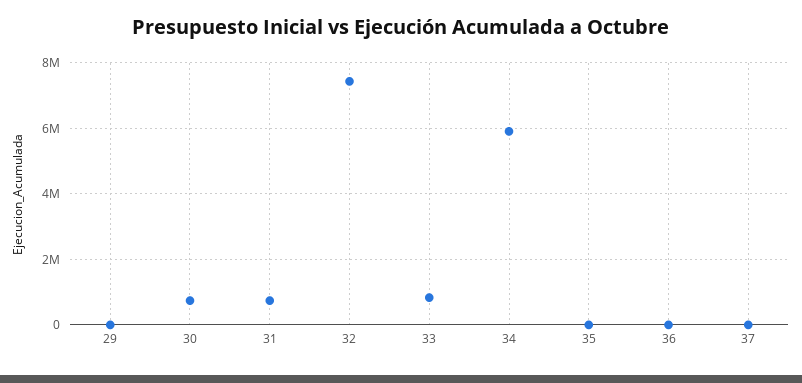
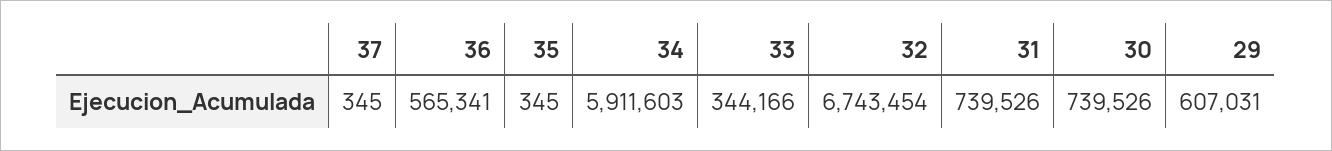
29: 0 -> 607031
32: 7400000 -> 6743454
33: 800000 -> 344166
36: 0 -> 565341

